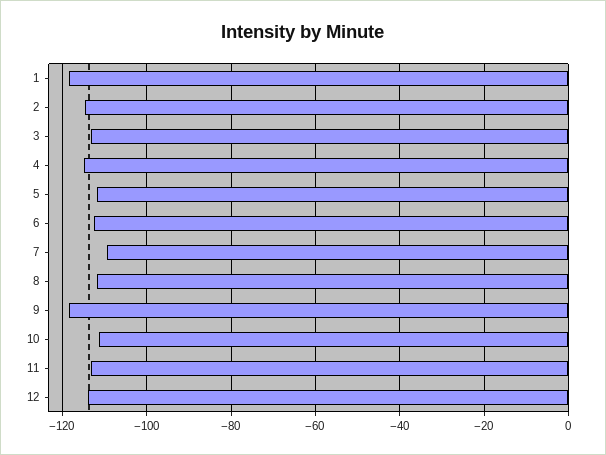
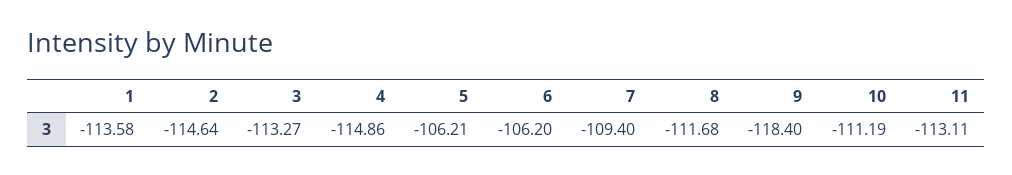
1: -118 -> -113.58
5: -112 -> -106.21
6: -112 -> -106.2
12: -114 -> none

